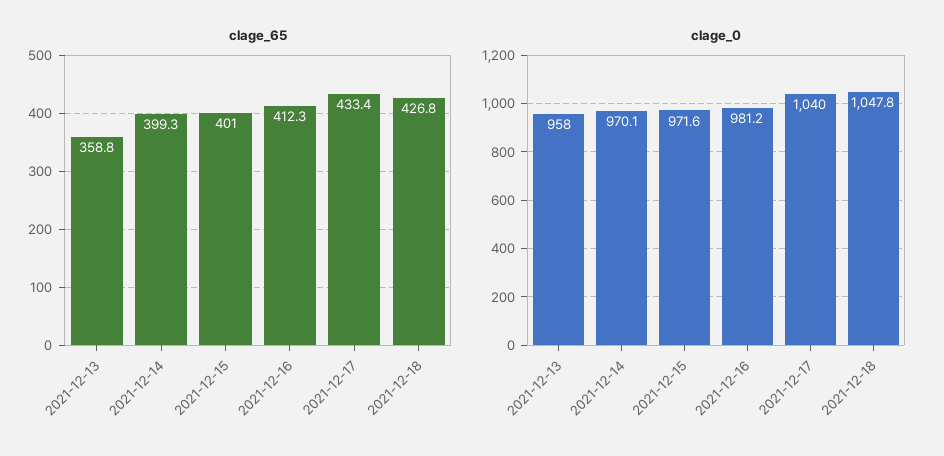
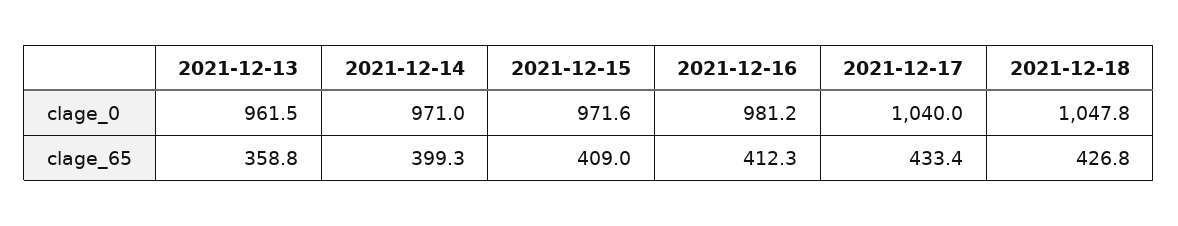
clage_65, 2021-12-15: 401 -> 409
clage_0, 2021-12-13: 958 -> 961.5
clage_0, 2021-12-14: 970.1 -> 971

